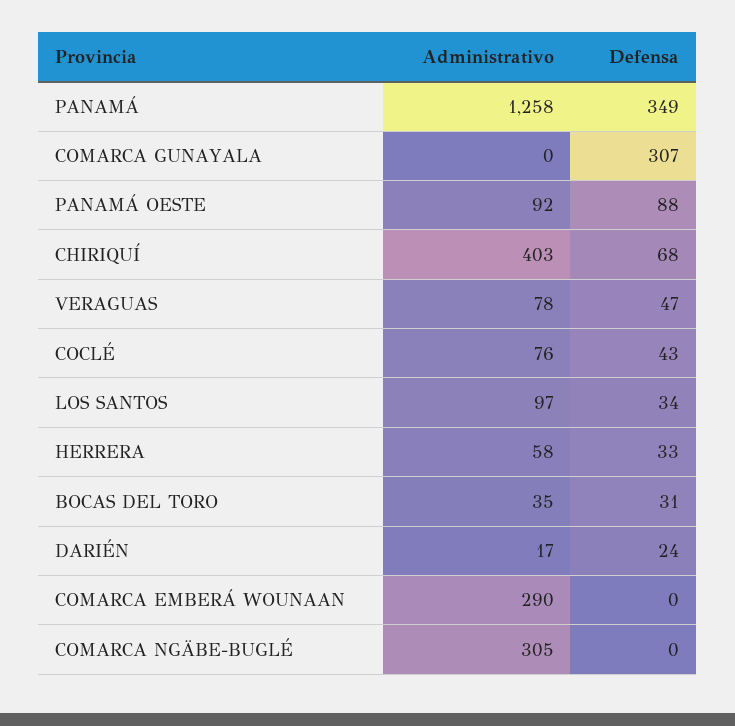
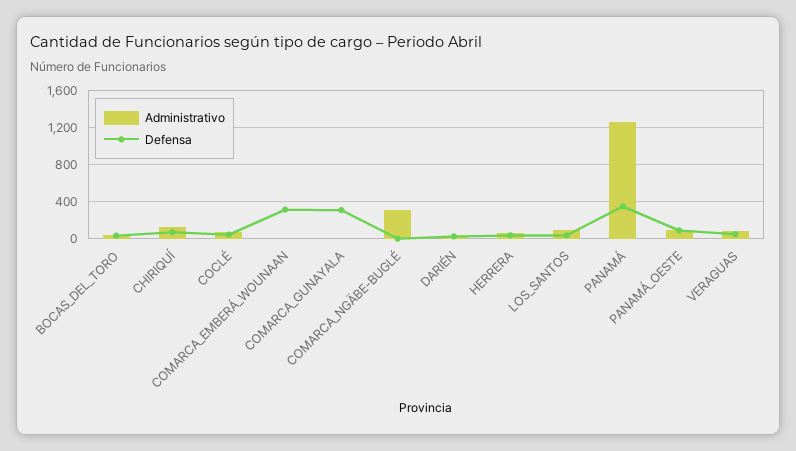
Administrativo, CHIRIQUÍ: 403 -> 100
Administrativo, COMARCA EMBERÁ WOUNAAN: 290 -> 0
Defensa, COMARCA EMBERÁ WOUNAAN: 0 -> 300

